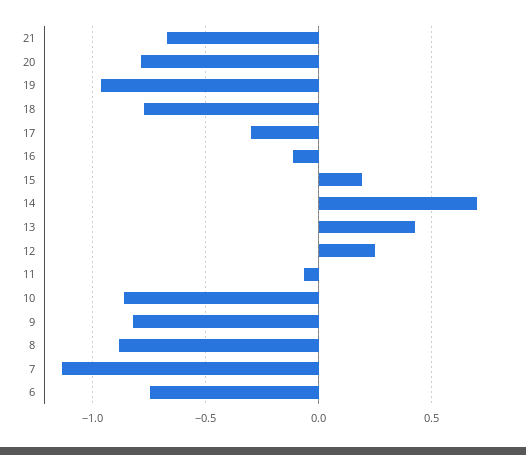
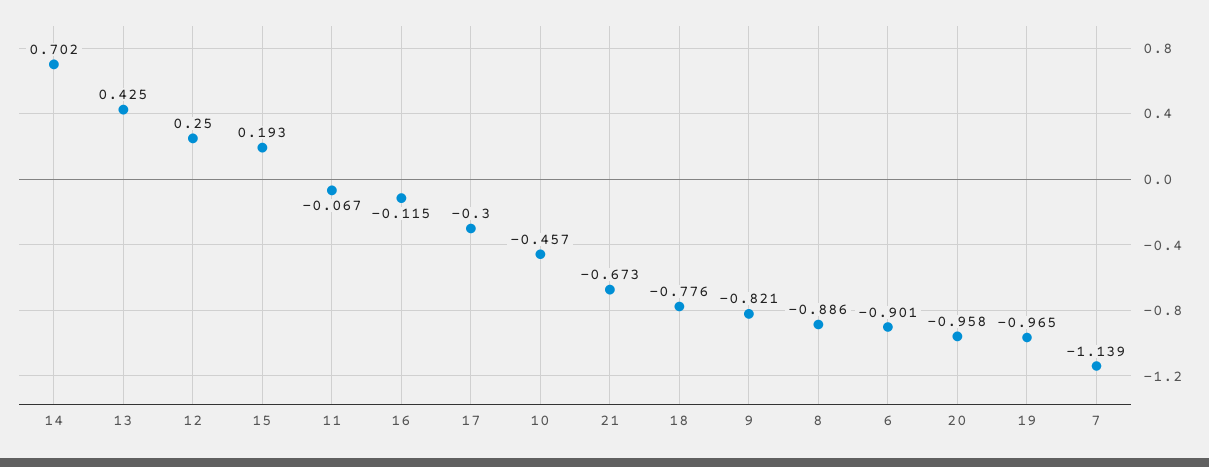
20: -0.8 -> -0.958
10: -0.85 -> -0.457
6: -0.75 -> -0.901

